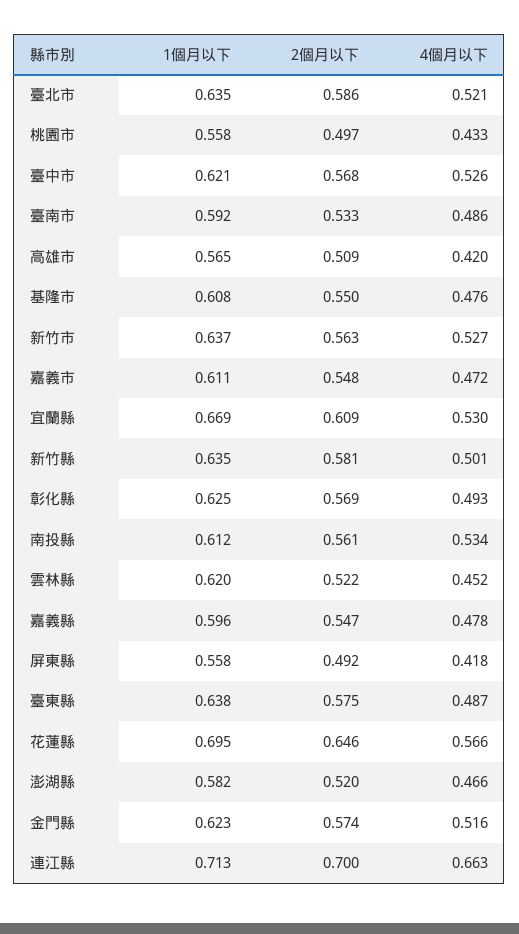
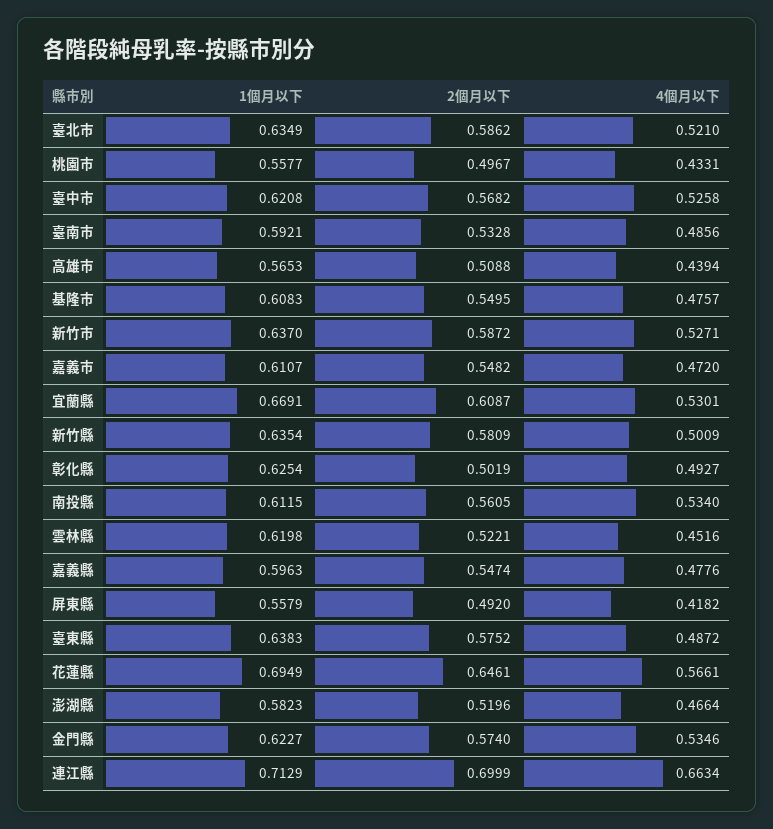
4個月以下, 高雄市: 0.42 -> 0.4394
2個月以下, 新竹市: 0.563 -> 0.5872
2個月以下, 彰化縣: 0.569 -> 0.5019
4個月以下, 金門縣: 0.516 -> 0.5346

